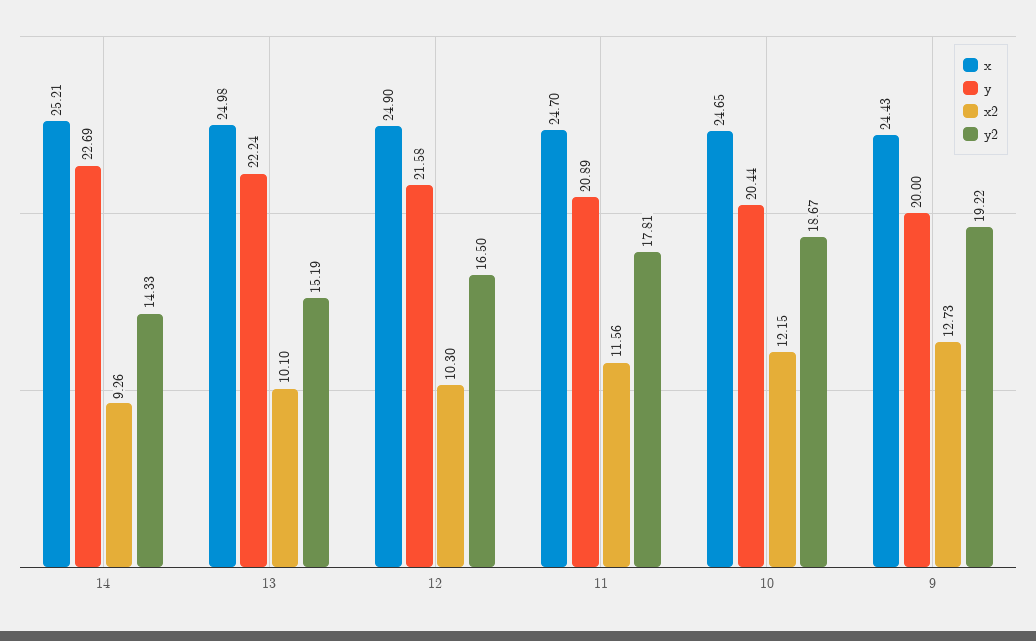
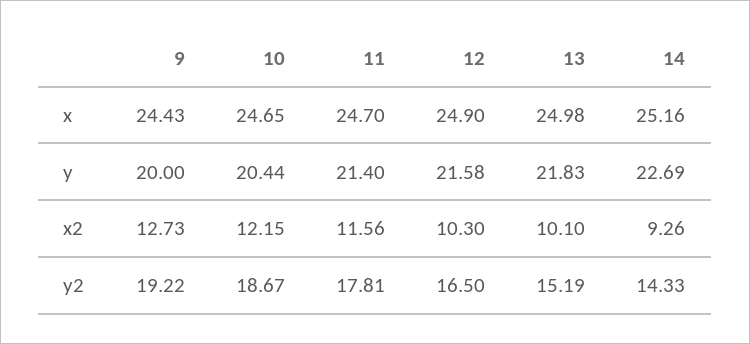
x, 14: 25.21 -> 25.16
y, 13: 22.24 -> 21.83
y, 11: 20.89 -> 21.4

